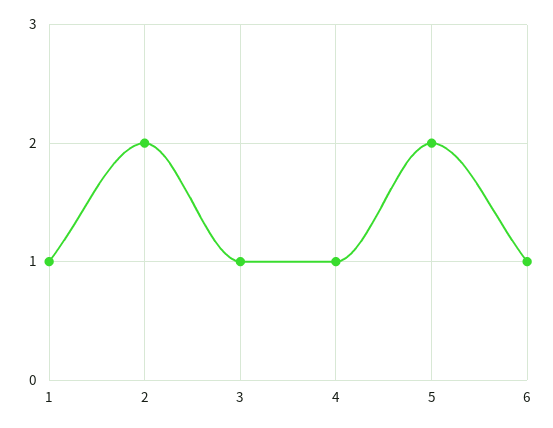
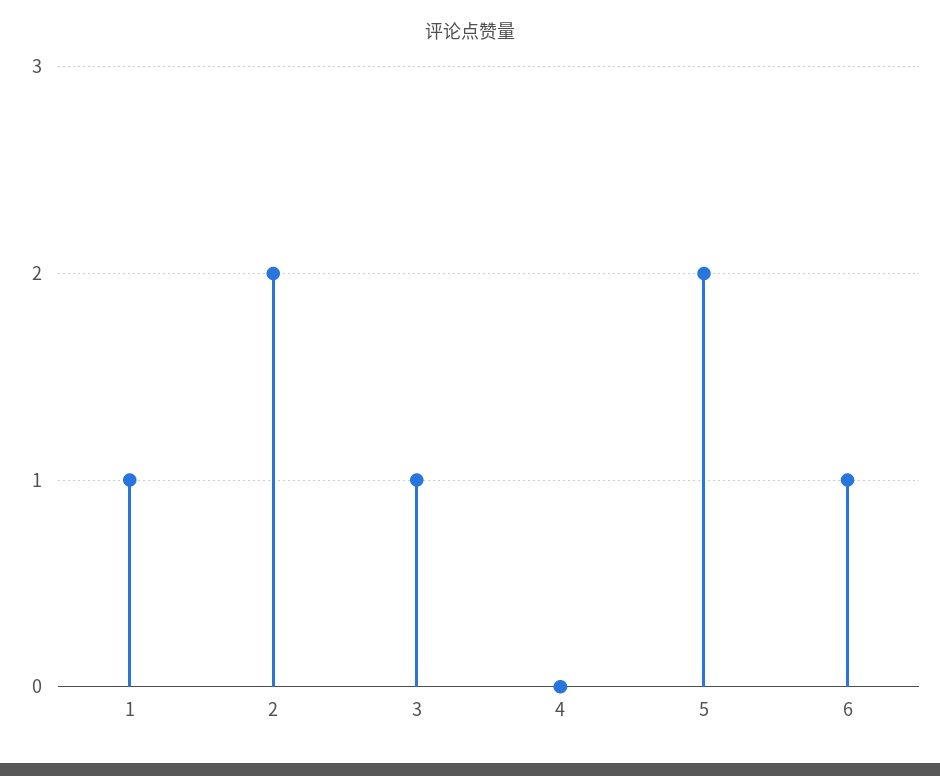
4: 1 -> 0

